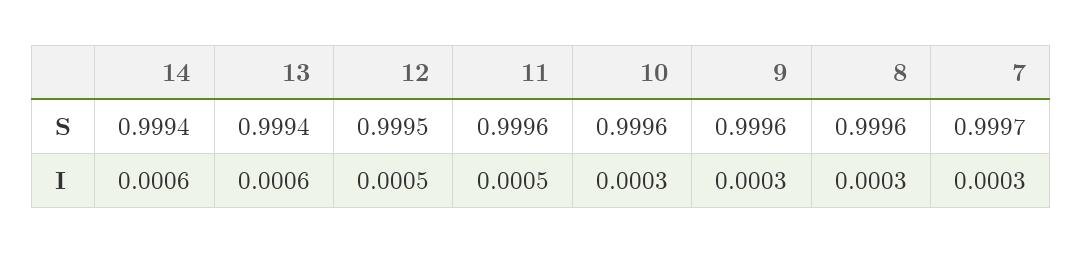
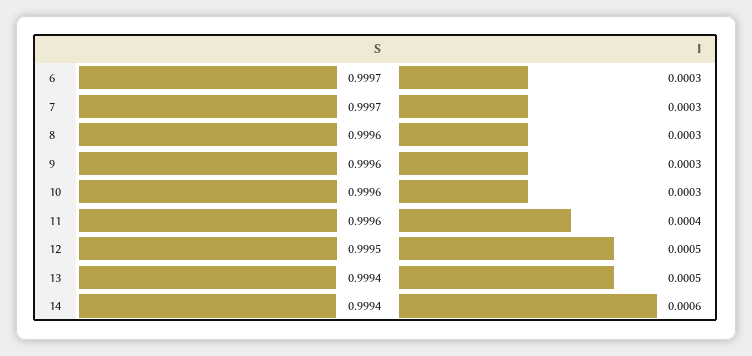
13, I: 0.0006 -> 0.0005
11, I: 0.0005 -> 0.0004
6, S: none -> 0.9997
6, I: none -> 0.0003

